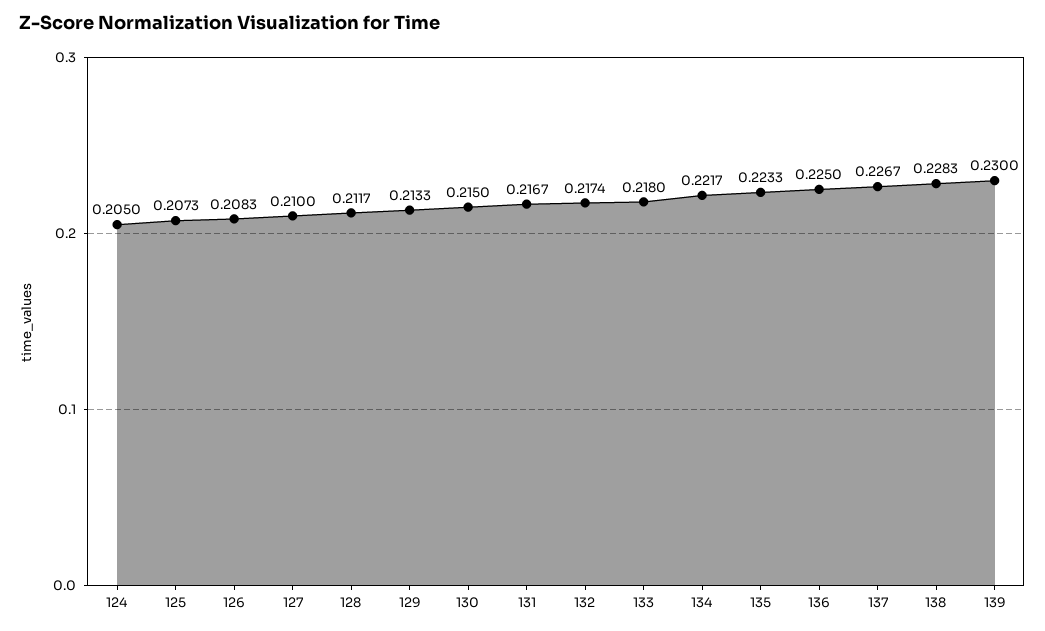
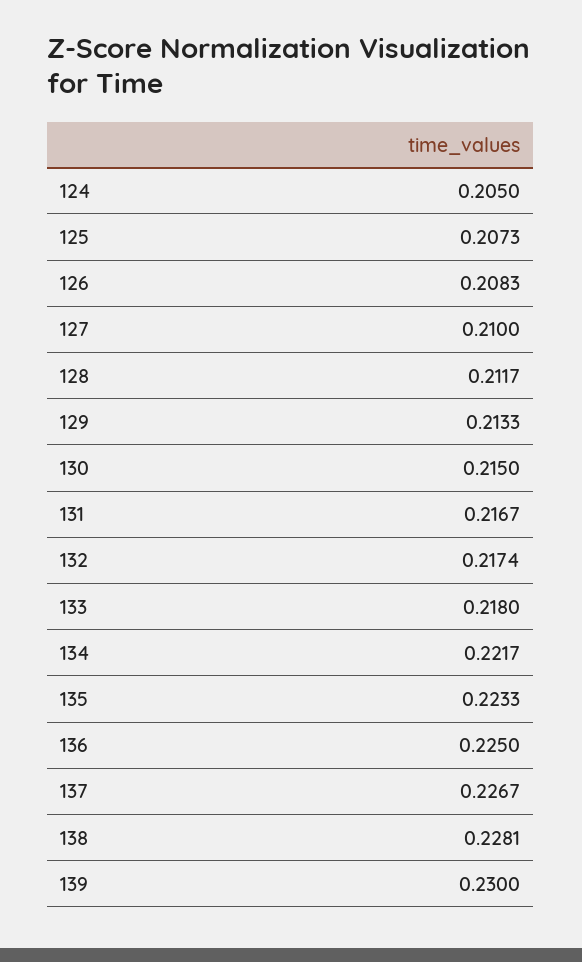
138: 0.2283 -> 0.2281

